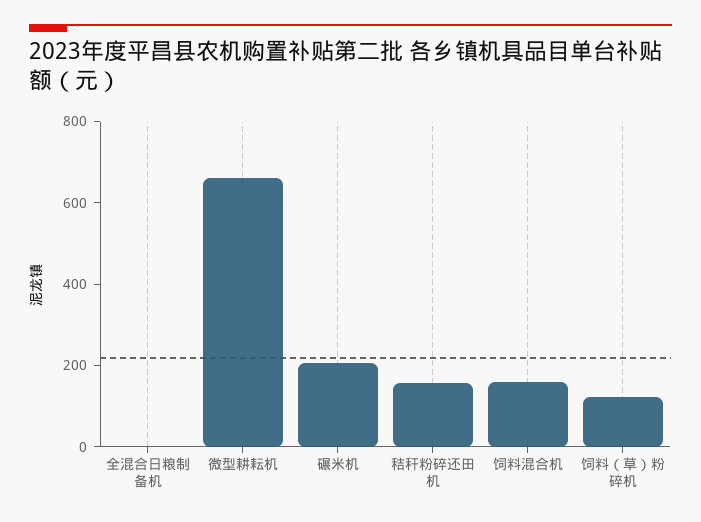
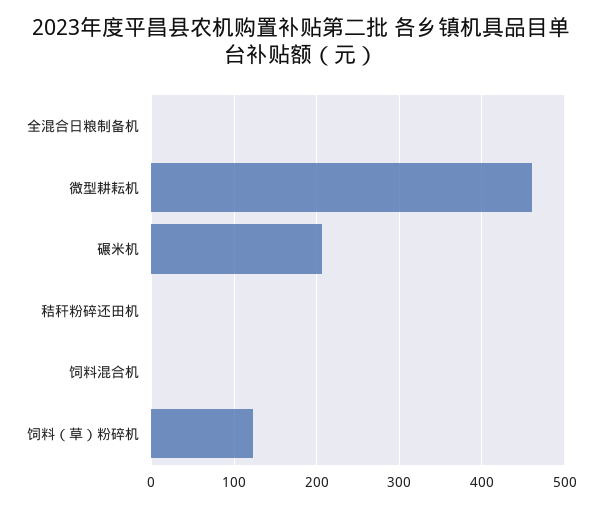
微型耕耘机: 650 -> 460
秸秆粉碎还田机: 150 -> 0
饲料混合机: 150 -> 0

